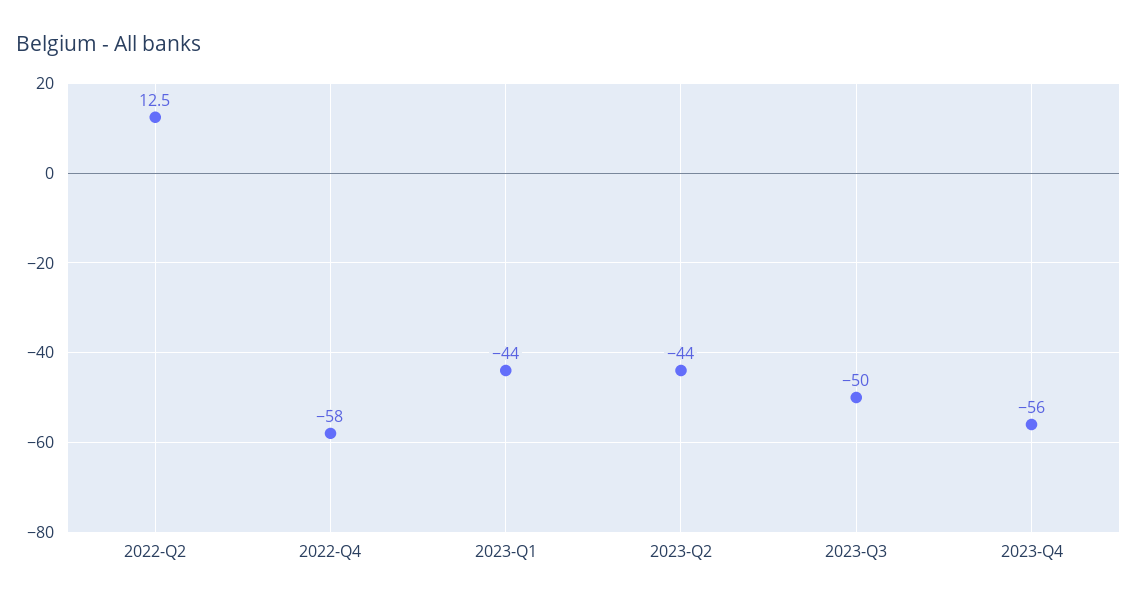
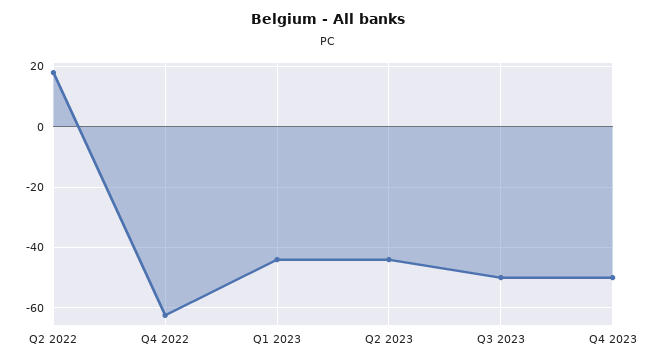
2022-Q2: 12.5 -> 18
2022-Q4: -58 -> -62
2023-Q4: -56 -> -50

